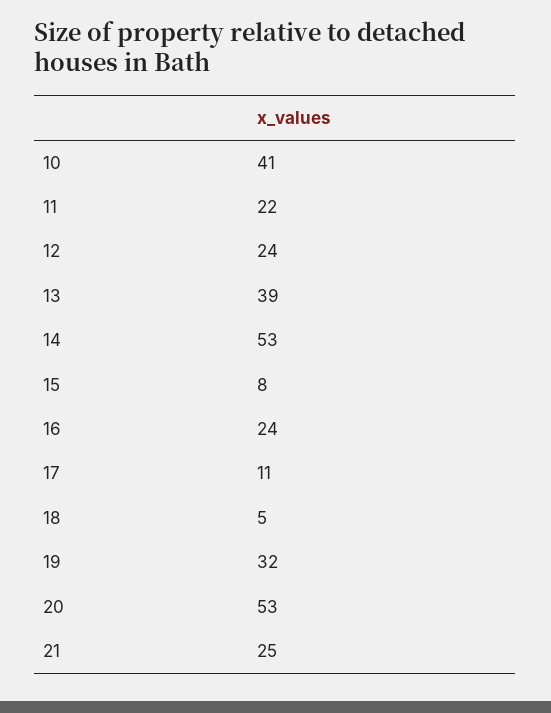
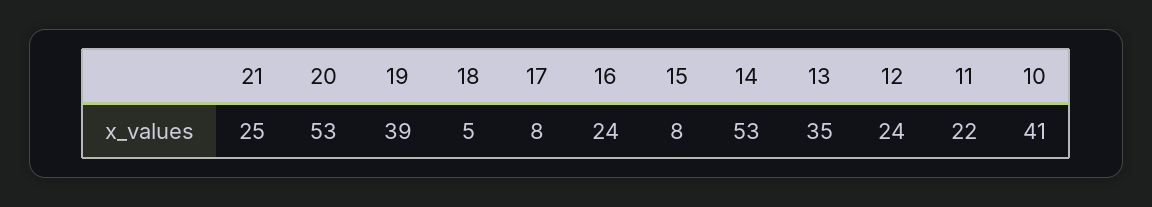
13: 39 -> 35
17: 11 -> 8
19: 32 -> 39

